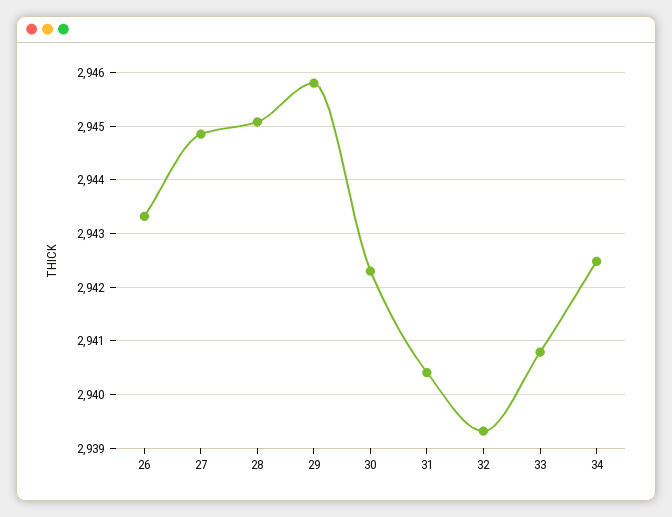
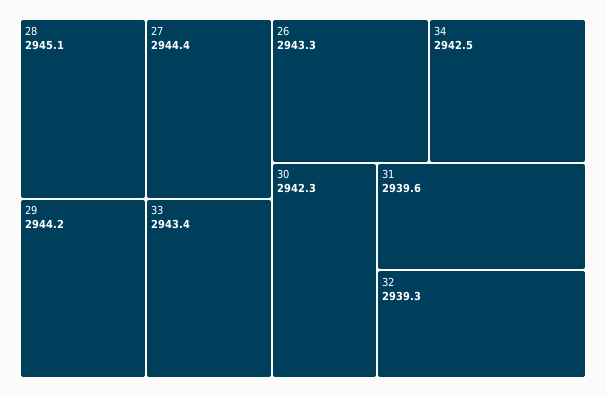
27: 2944.8 -> 2944.4
29: 2945.8 -> 2944.2
31: 2940.4 -> 2939.6
33: 2940.8 -> 2943.4

